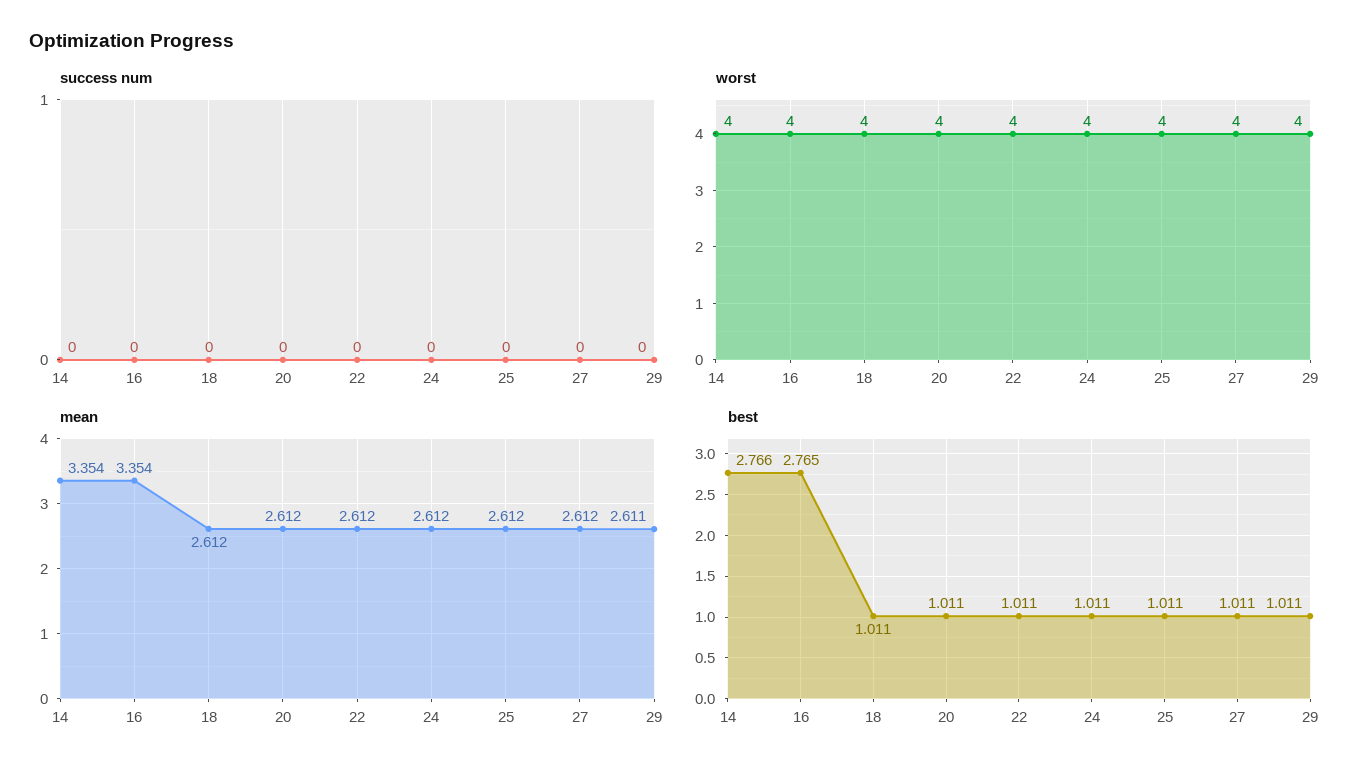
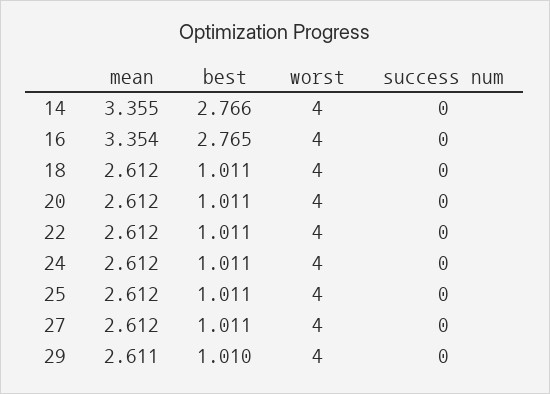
mean, 14: 3.354 -> 3.355
best, 29: 1.011 -> 1.01

